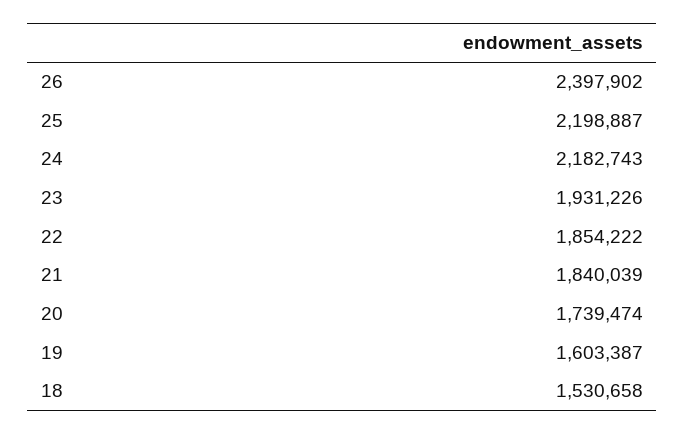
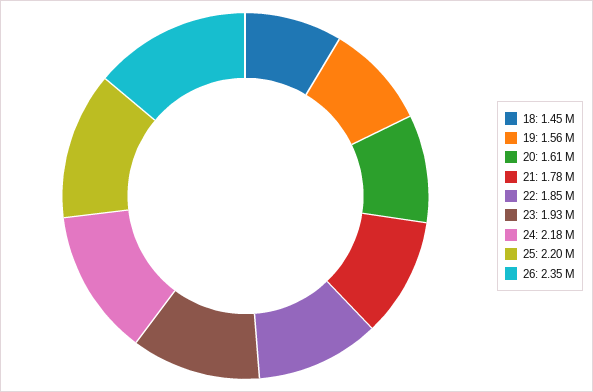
26: 2397902 -> 2350000
21: 1840039 -> 1780000
20: 1739474 -> 1610000
19: 1603387 -> 1560000
18: 1530658 -> 1450000

